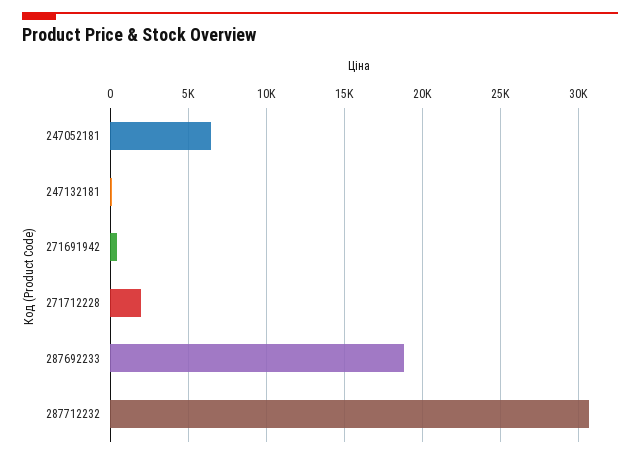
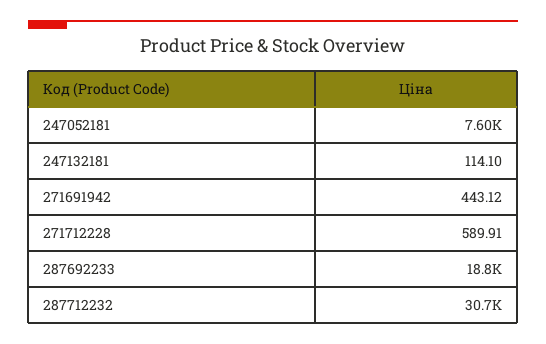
247052181: 6500 -> 7600
271712228: 2000 -> 589.91

